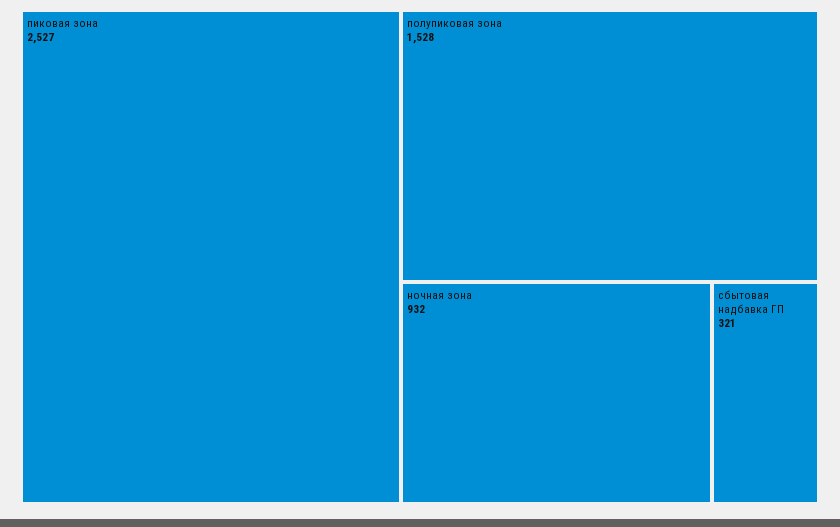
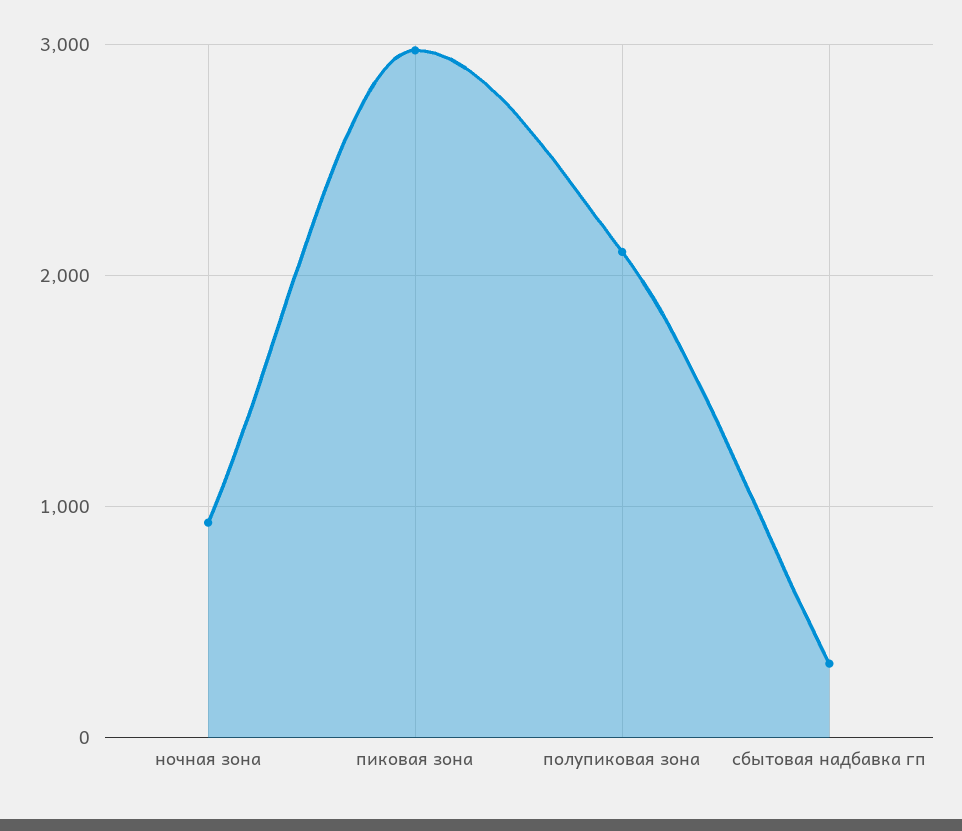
пиковая зона: 2527 -> 3000
полупиковая зона: 1528 -> 2100

